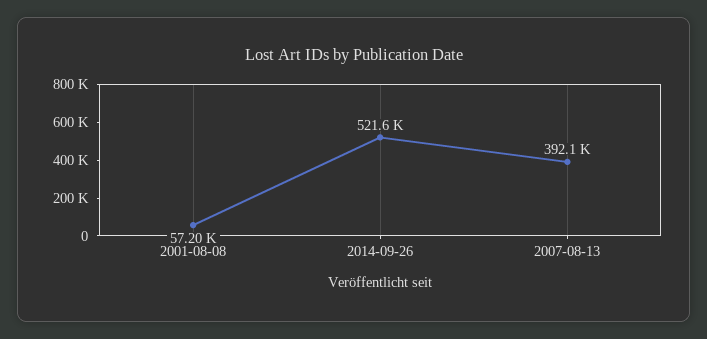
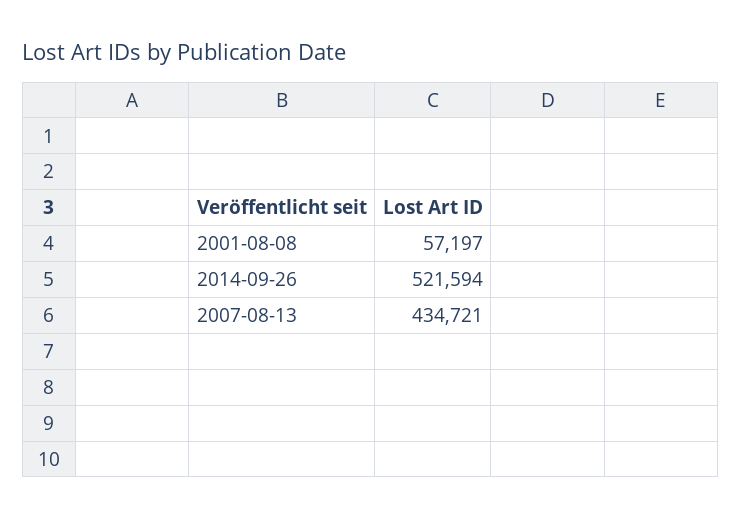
2007-08-13: 392100 -> 434721

